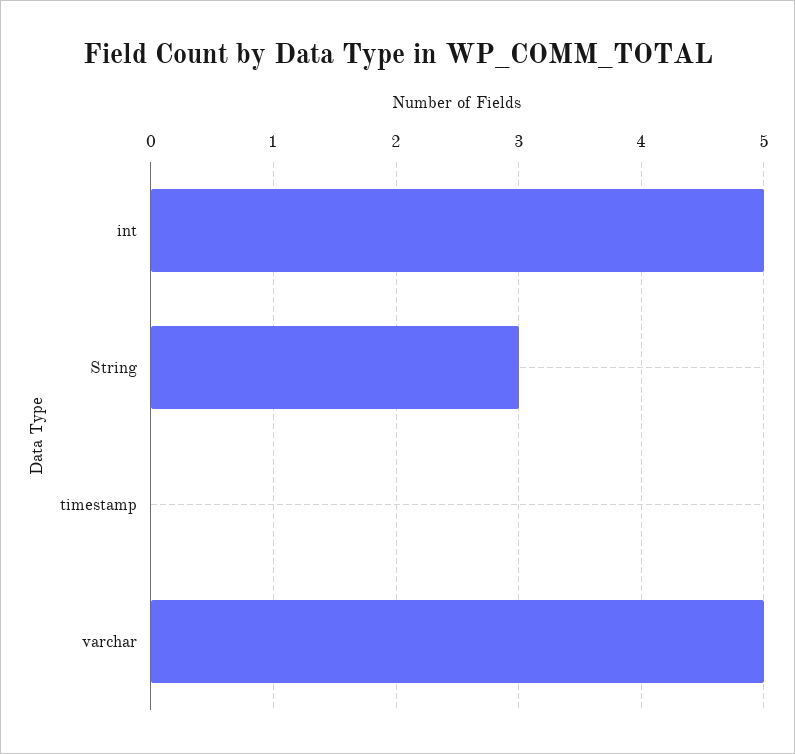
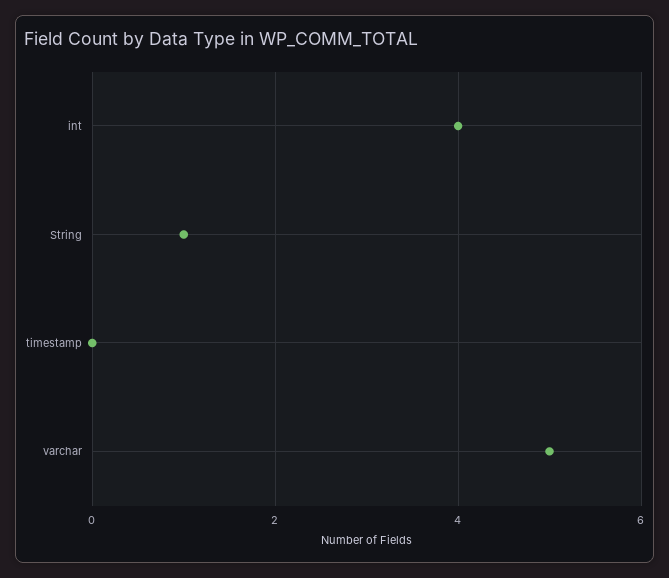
int: 5 -> 4
String: 3 -> 1

